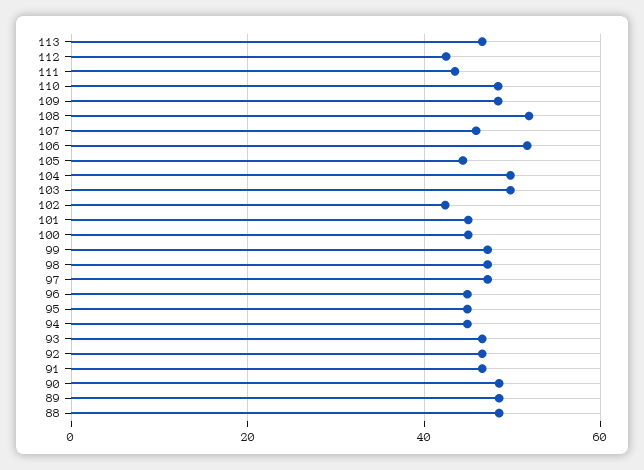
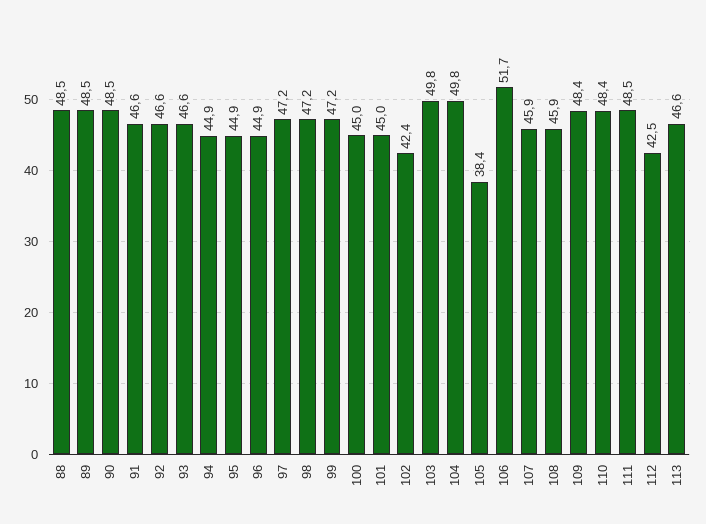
111: 44 -> 48.5
108: 52 -> 45.9
105: 44 -> 38.4

